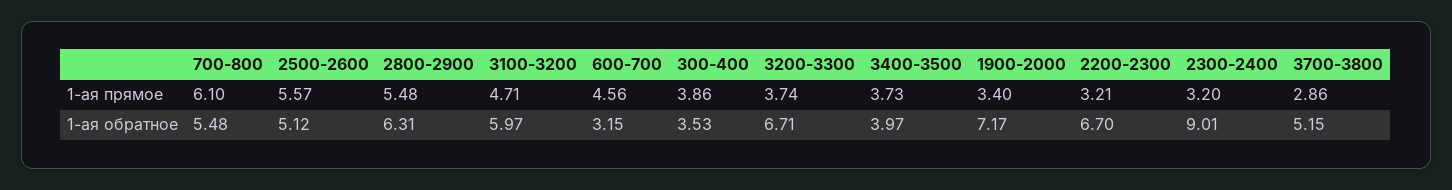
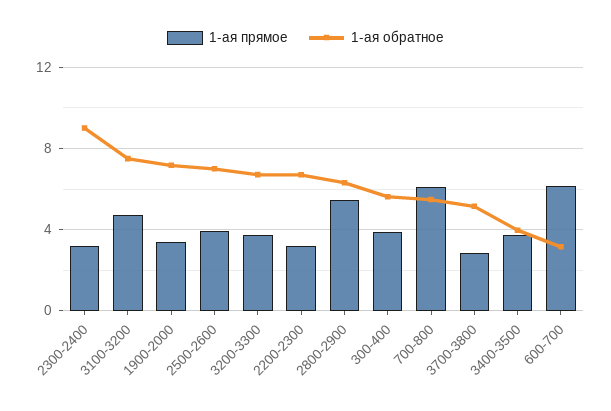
1-ая прямое, 2500-2600: 5.57 -> 4
1-ая прямое, 600-700: 4.56 -> 6
1-ая обратное, 2500-2600: 5.12 -> 7
1-ая обратное, 3100-3200: 5.97 -> 7.5
1-ая обратное, 300-400: 3.53 -> 5.5

